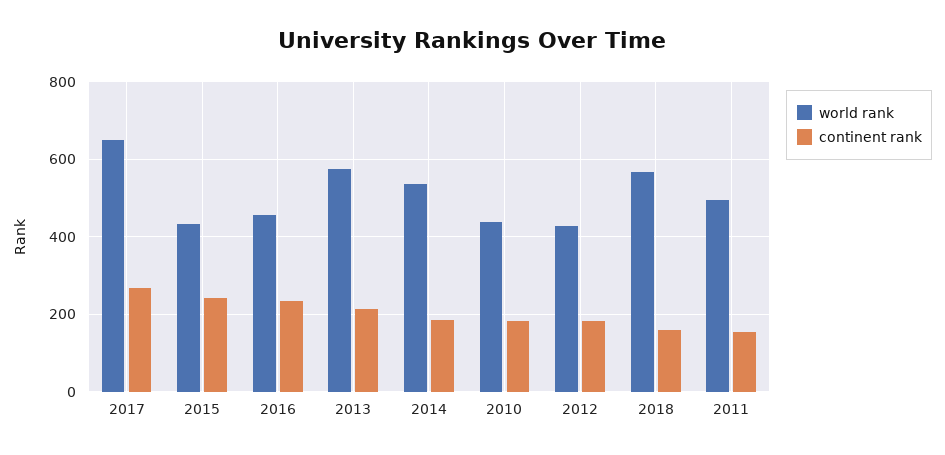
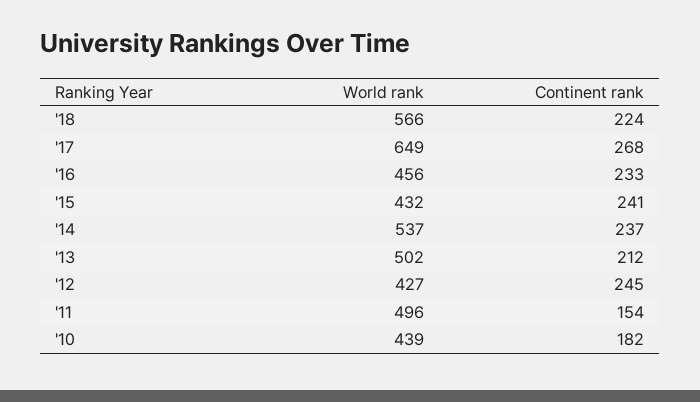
world rank, 2013: 580 -> 502
continent rank, 2014: 180 -> 237
continent rank, 2012: 180 -> 245
continent rank, 2018: 160 -> 224

